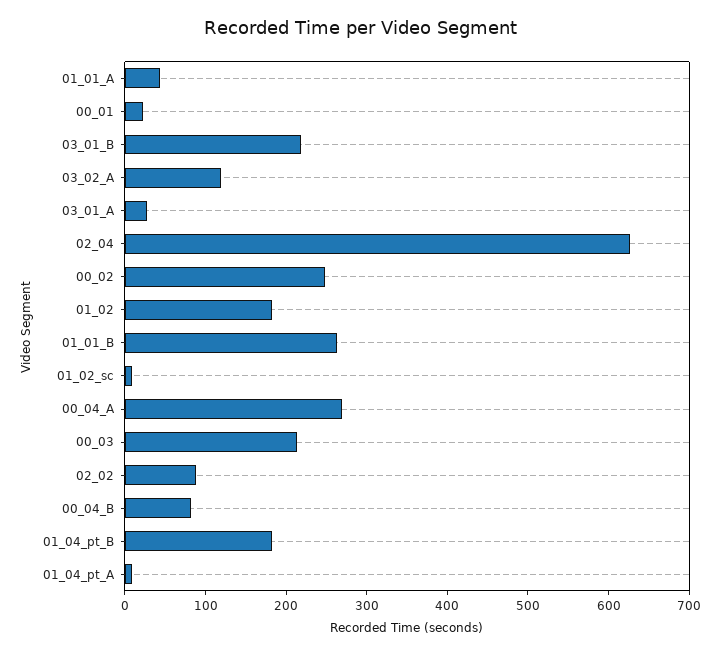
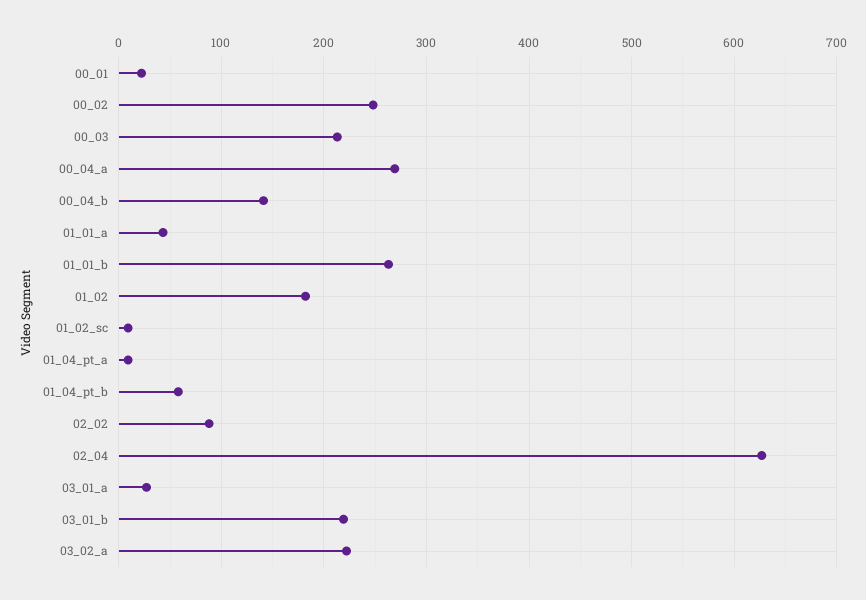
03_02_A: 120 -> 220
00_04_B: 80 -> 140
01_04_pt_B: 180 -> 60

